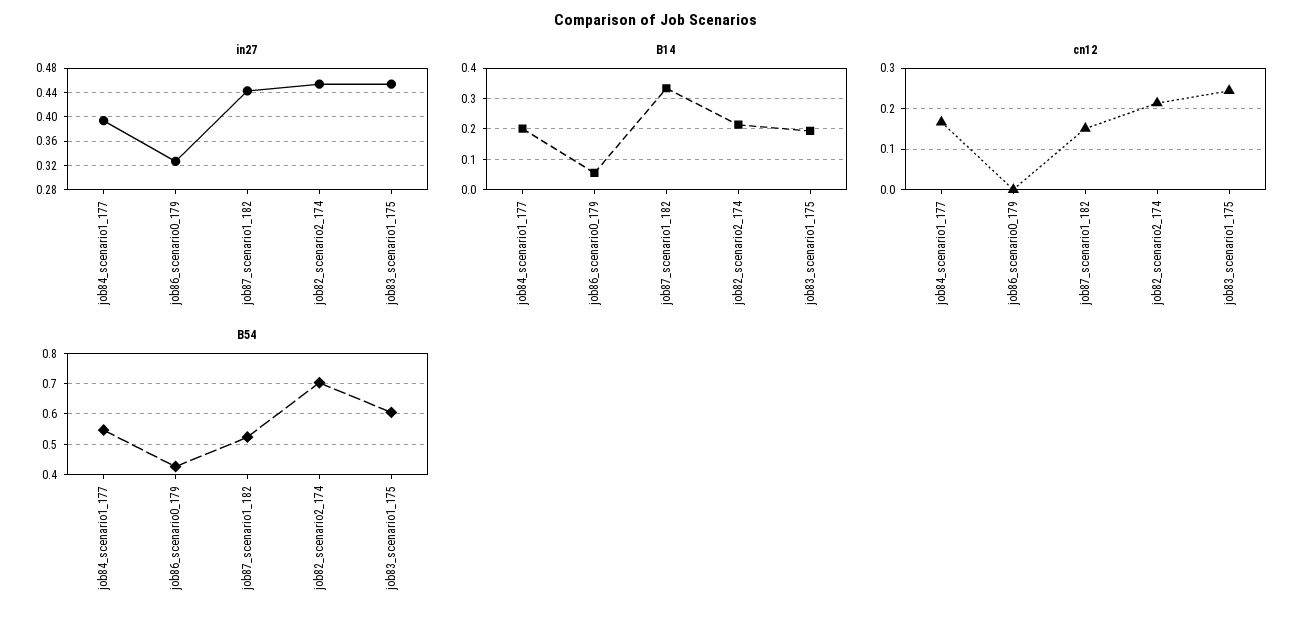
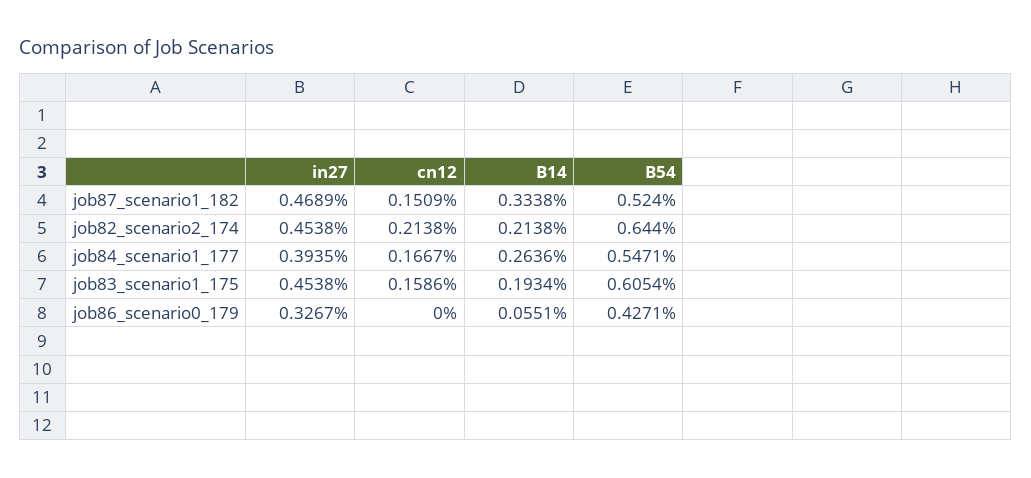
in27, job87_scenario1_182: 0.44 -> 0.4689
B14, job84_scenario1_177: 0.2 -> 0.2636
cn12, job83_scenario1_175: 0.24 -> 0.1586
B54, job82_scenario2_174: 0.7 -> 0.644

